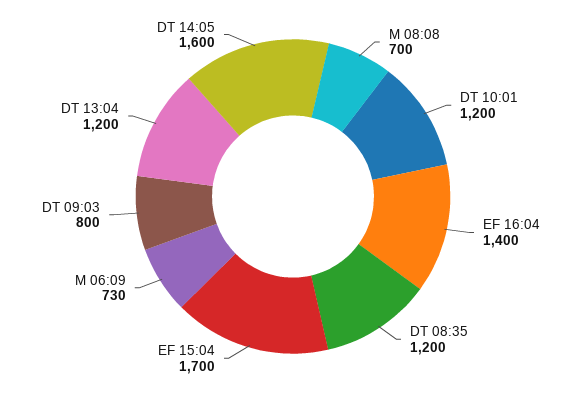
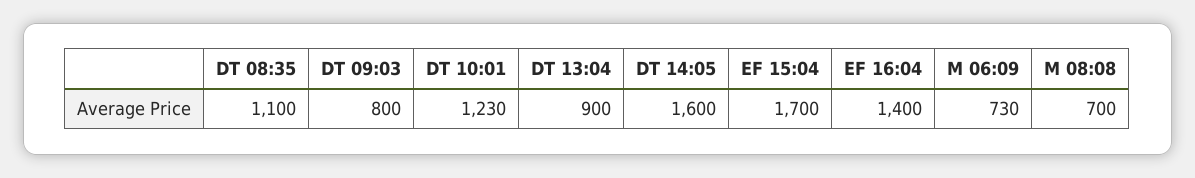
DT 10:01: 1200 -> 1230
DT 08:35: 1200 -> 1100
DT 13:04: 1200 -> 900

